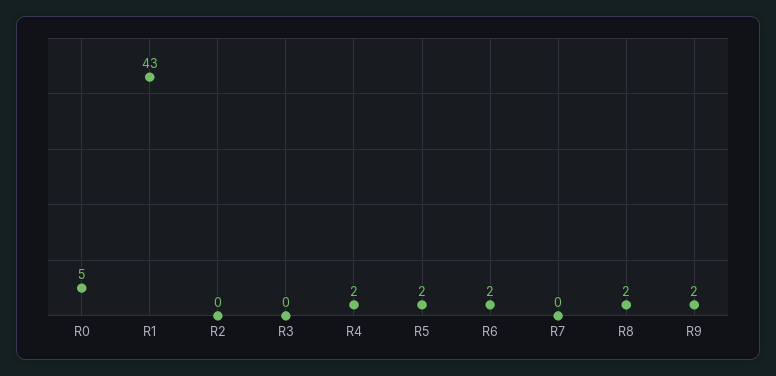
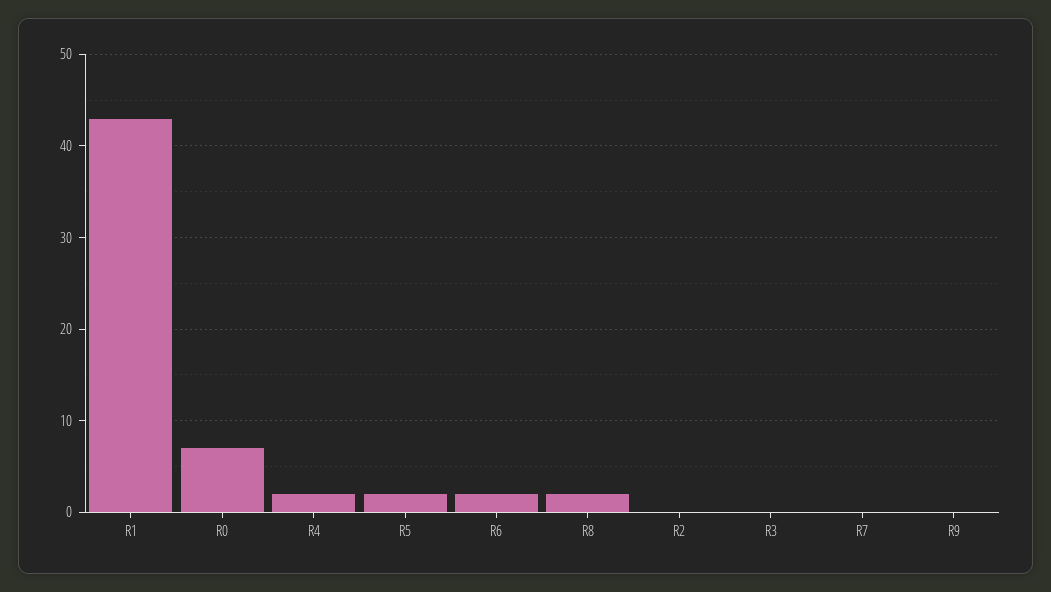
R0: 5 -> 7
R9: 2 -> 0

